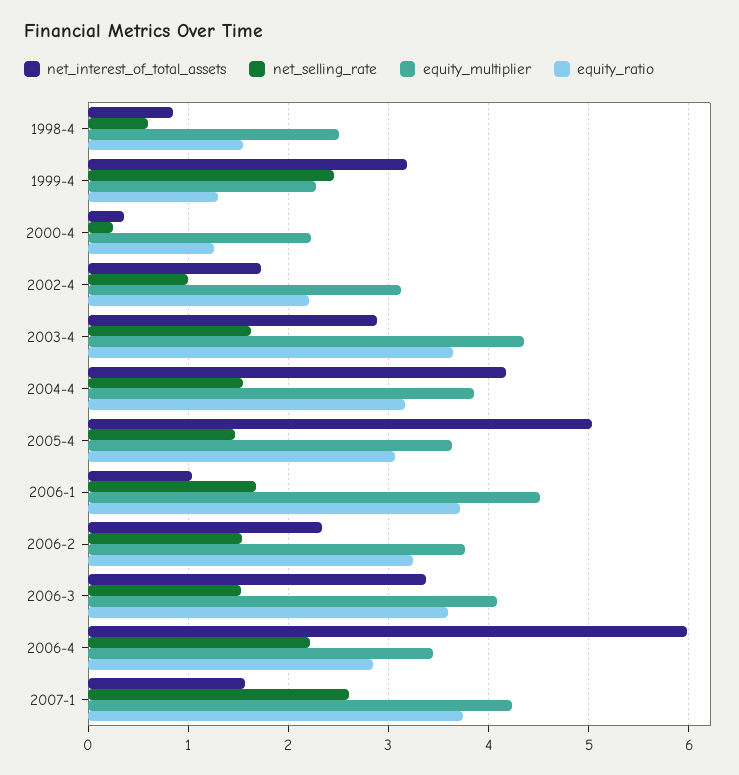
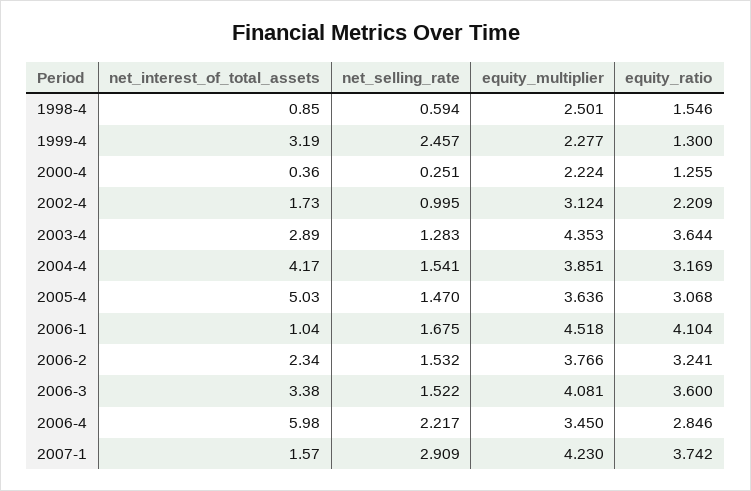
net_selling_rate, 2003-4: 1.6 -> 1.283
equity_ratio, 2006-1: 3.7 -> 4.104
net_selling_rate, 2007-1: 2.6 -> 2.909

